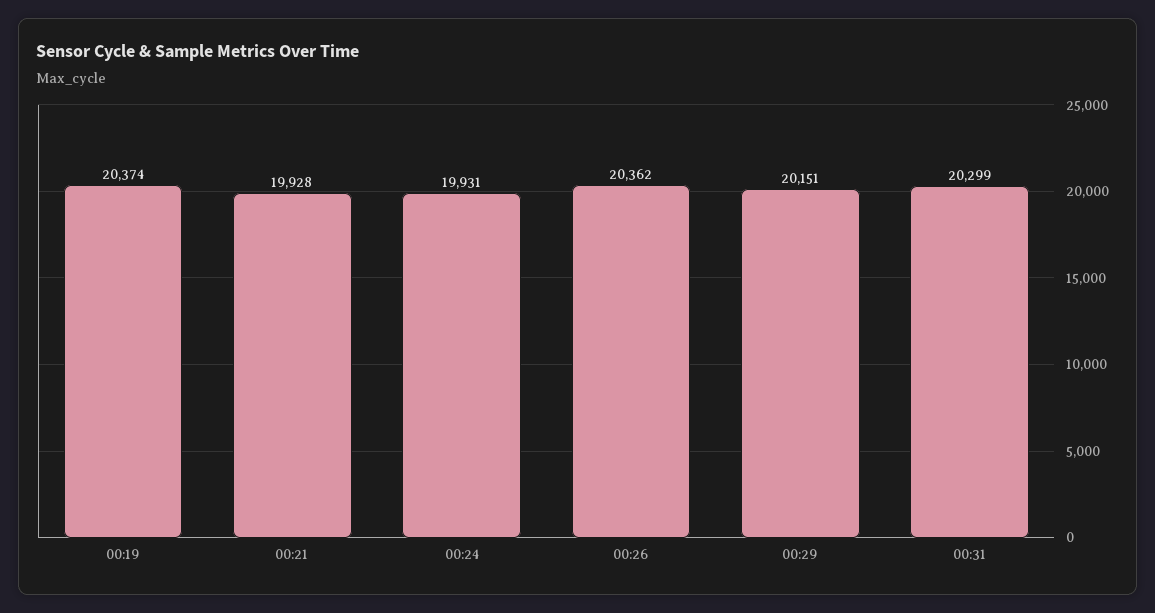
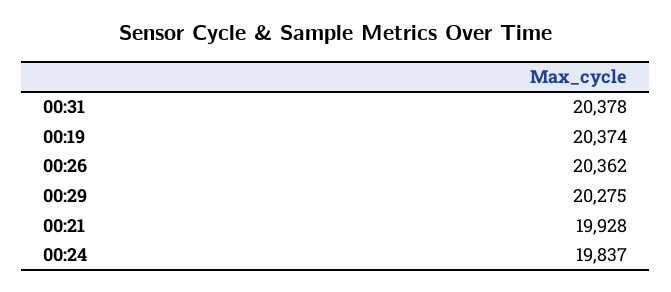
00:24: 19931 -> 19837
00:29: 20151 -> 20275
00:31: 20299 -> 20378

